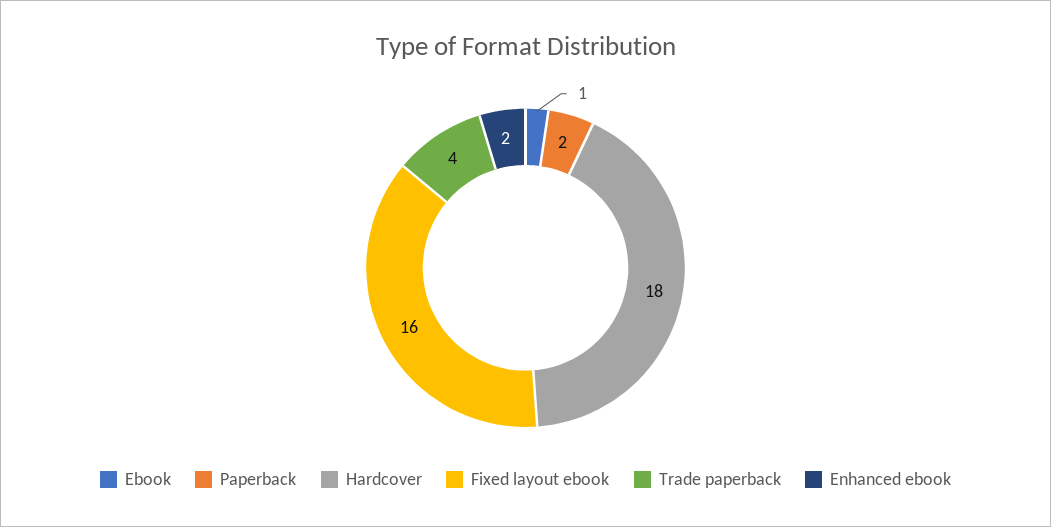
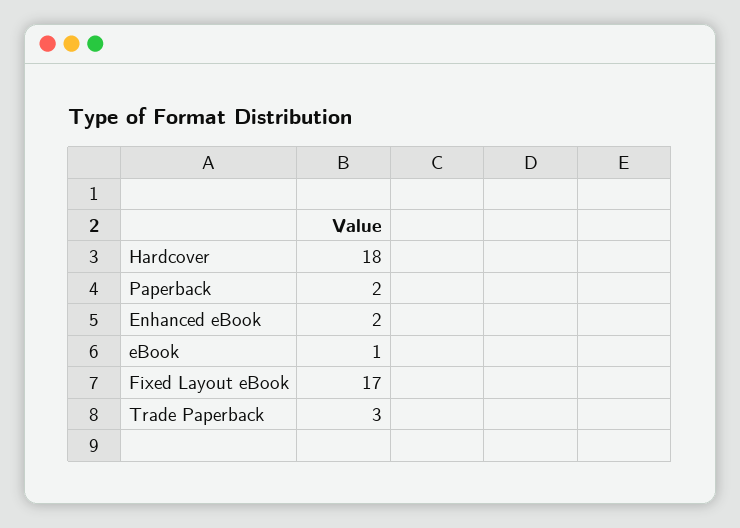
Fixed layout ebook: 16 -> 17
Trade paperback: 4 -> 3

